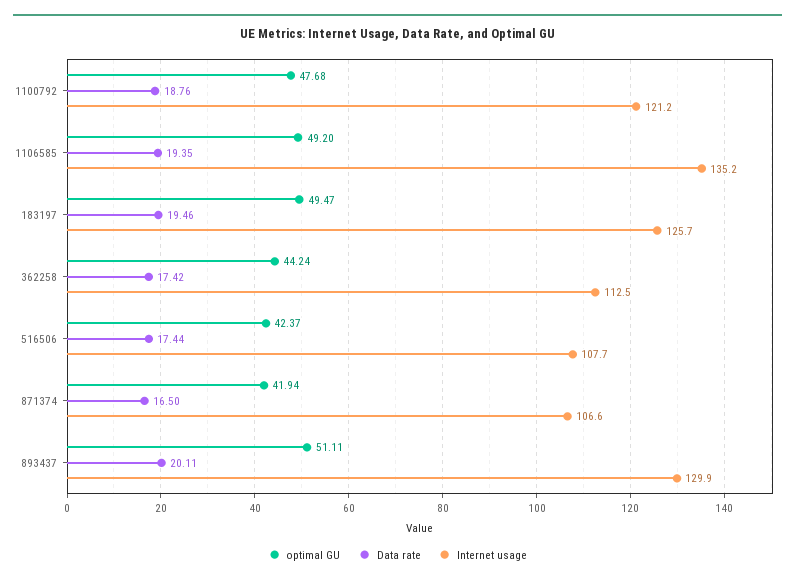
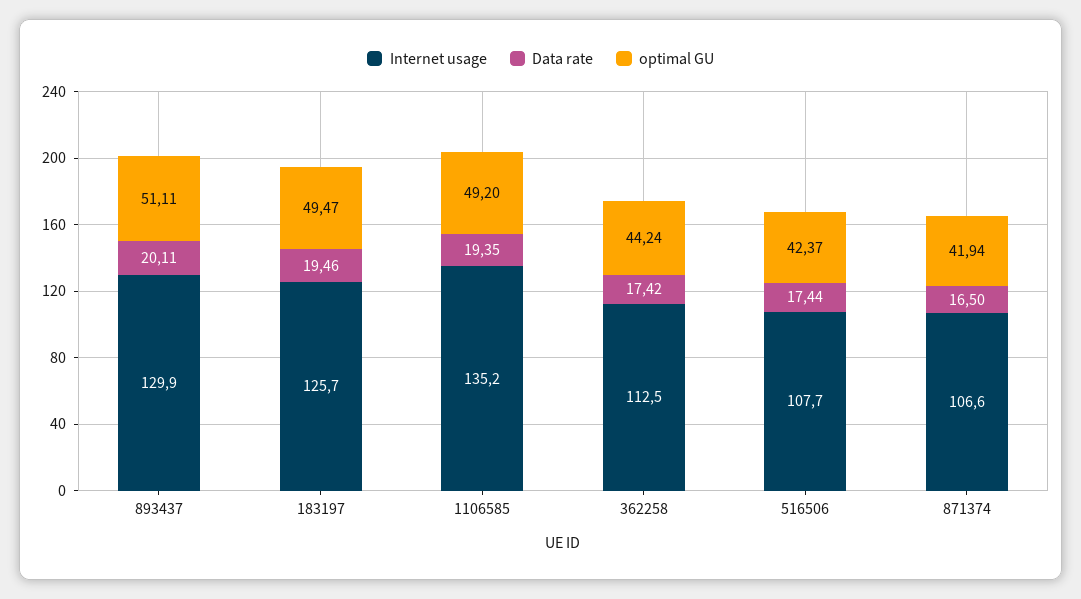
optimal GU, 1100792: 47.68 -> none
Data rate, 1100792: 18.76 -> none
Internet usage, 1100792: 121.2 -> none

